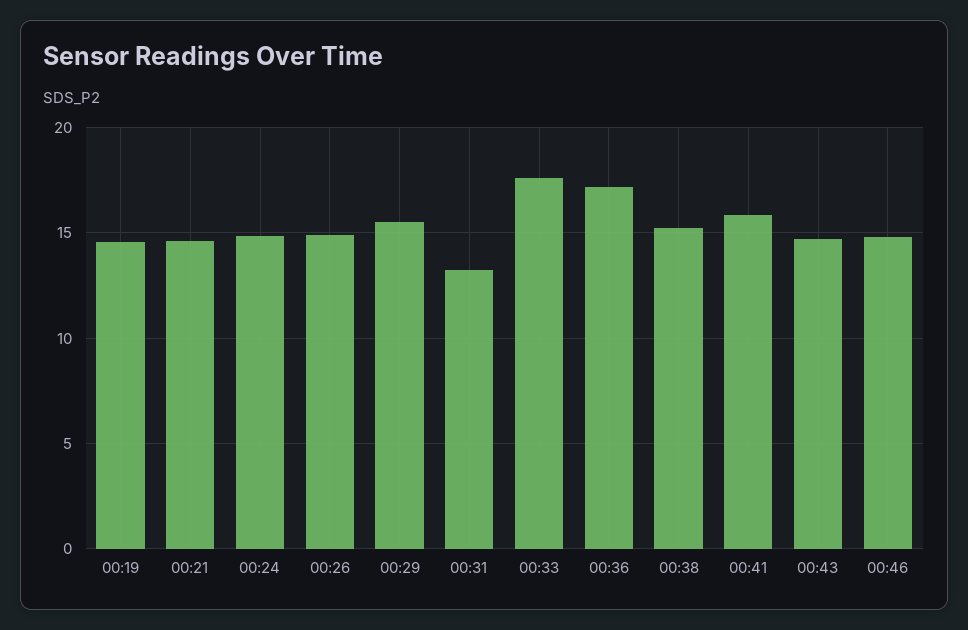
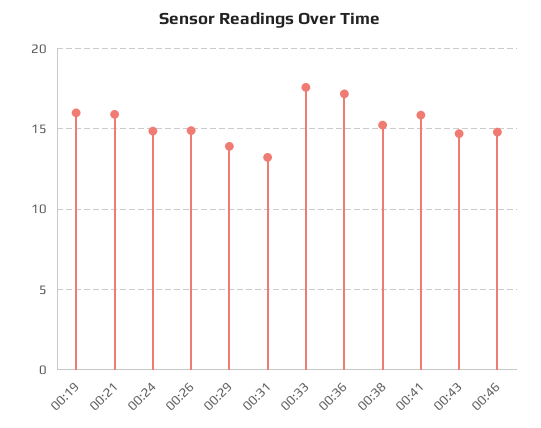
00:19: 14.5 -> 16
00:21: 14.5 -> 16
00:29: 15.5 -> 14

